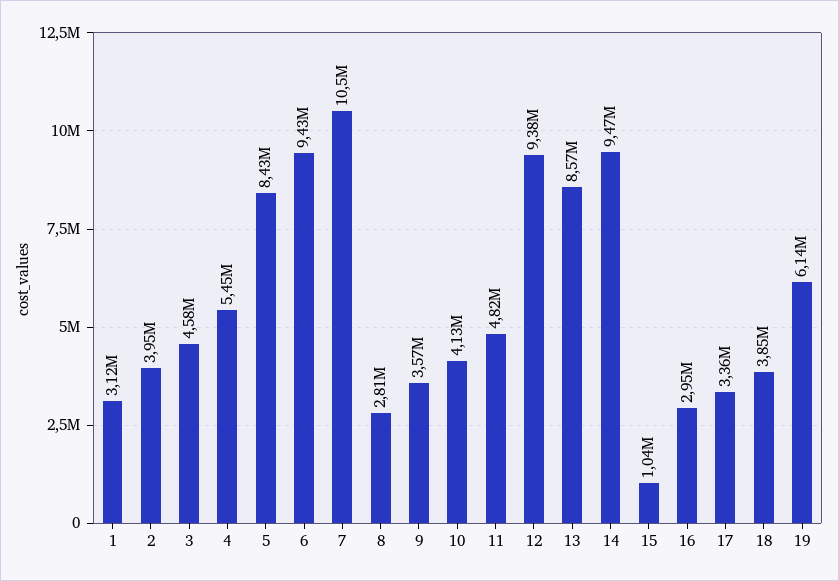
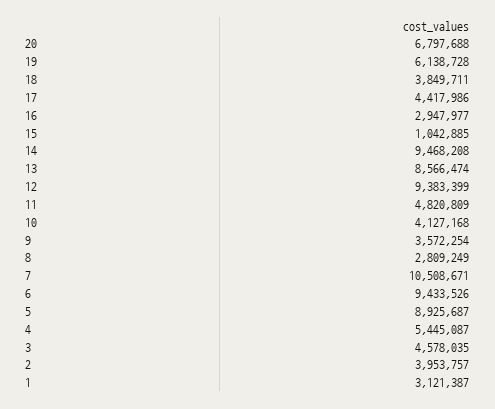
5: 8430000 -> 8925687
17: 3360000 -> 4417986
20: none -> 6797688

